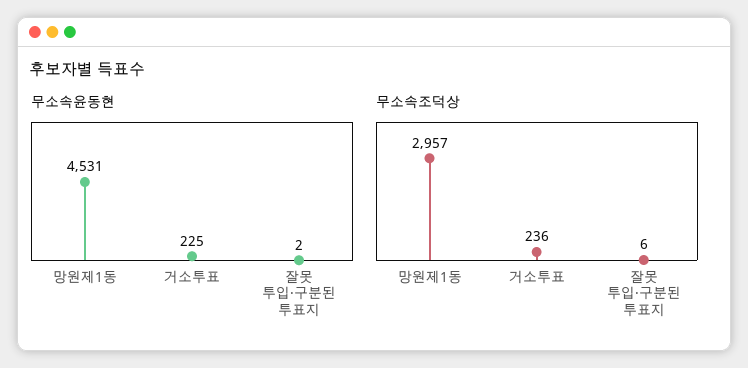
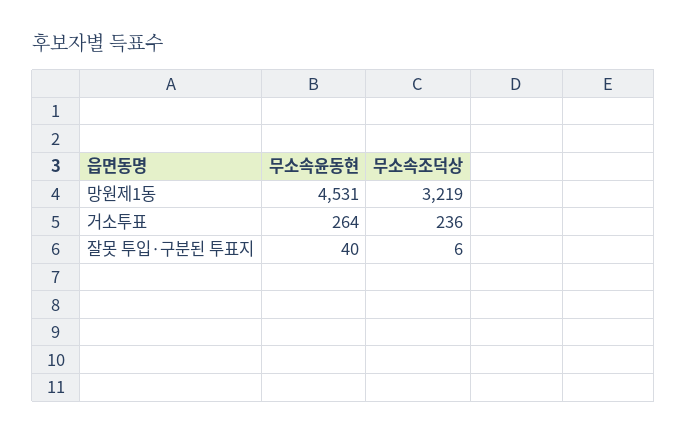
무소속윤동현, 거소투표: 225 -> 264
무소속윤동현, 잘못 투입·구분된 투표지: 2 -> 40
무소속조덕상, 망원제1동: 2957 -> 3219

